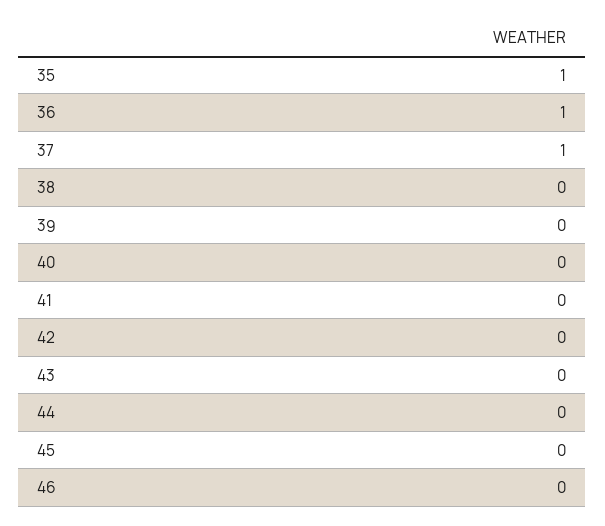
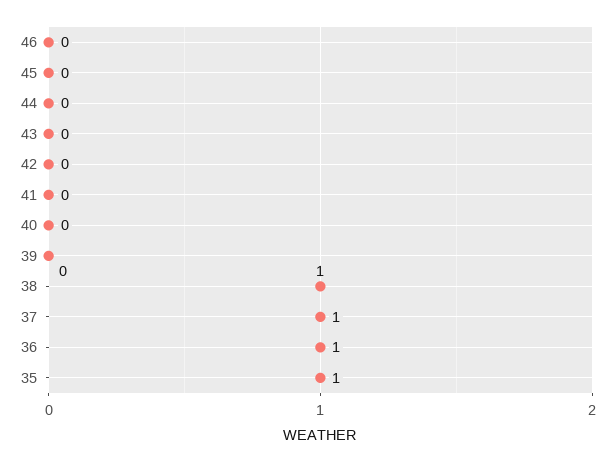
38: 0 -> 1

